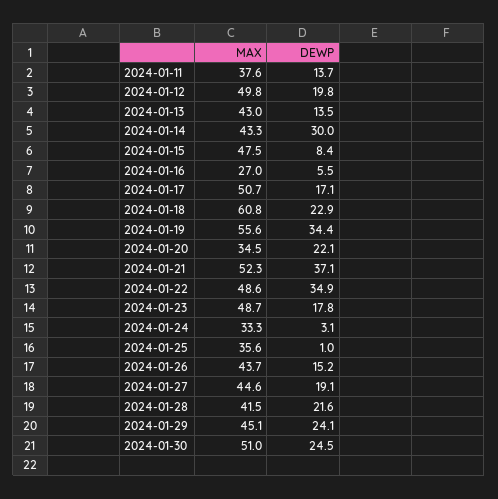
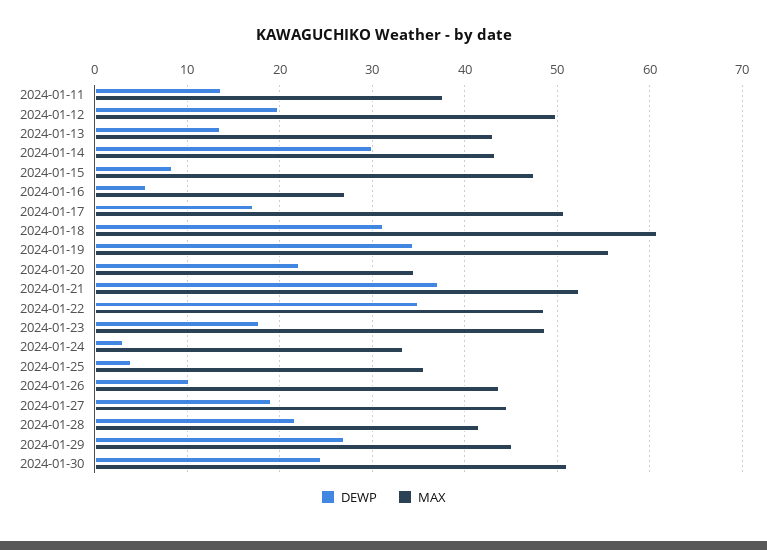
DEWP, 2024-01-18: 22.9 -> 31
DEWP, 2024-01-25: 1 -> 4
DEWP, 2024-01-26: 15.2 -> 10
DEWP, 2024-01-29: 24.1 -> 27

